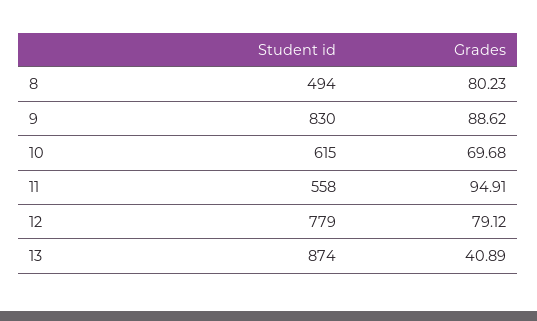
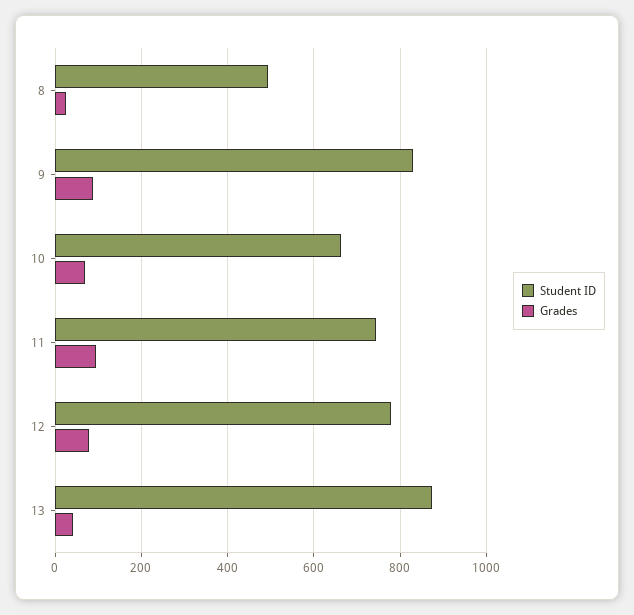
Grades, 8: 80.23 -> 20
Student id, 10: 615 -> 660
Student id, 11: 558 -> 740

